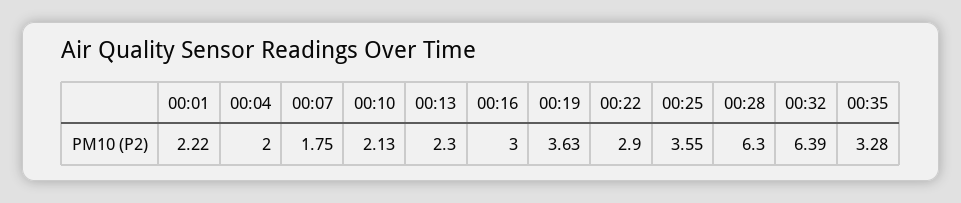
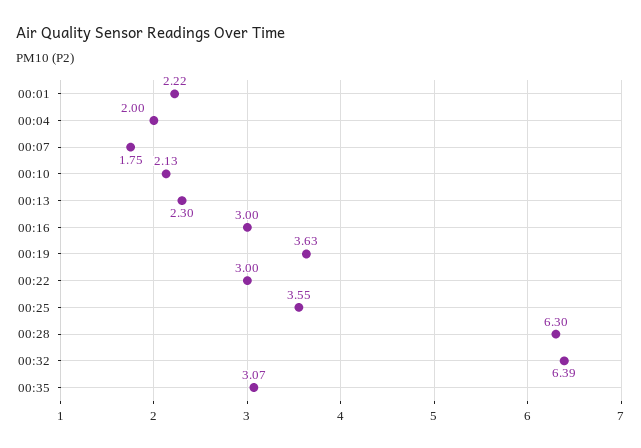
00:22: 2.9 -> 3
00:35: 3.28 -> 3.07

